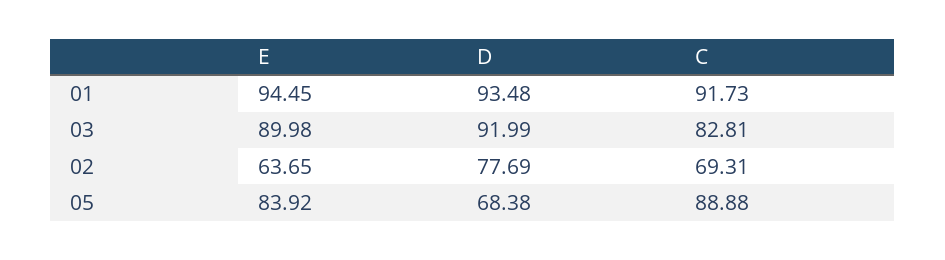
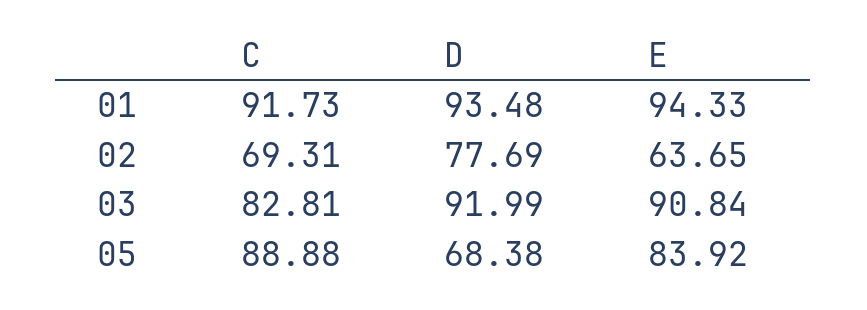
E, 01: 94.45 -> 94.33
E, 03: 89.98 -> 90.84

